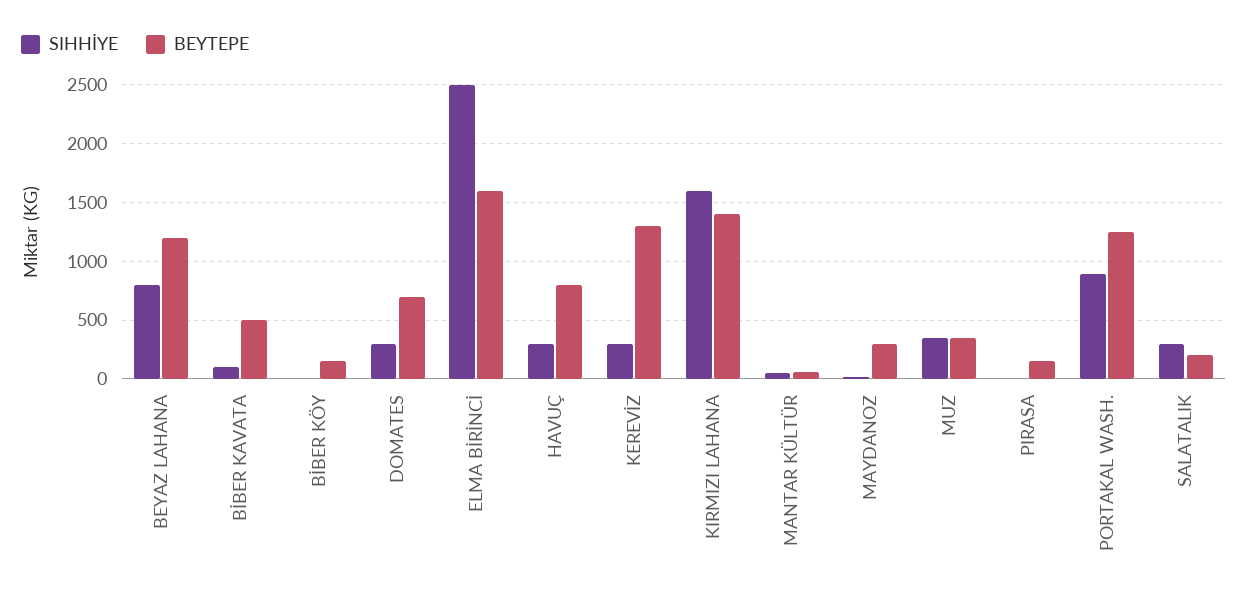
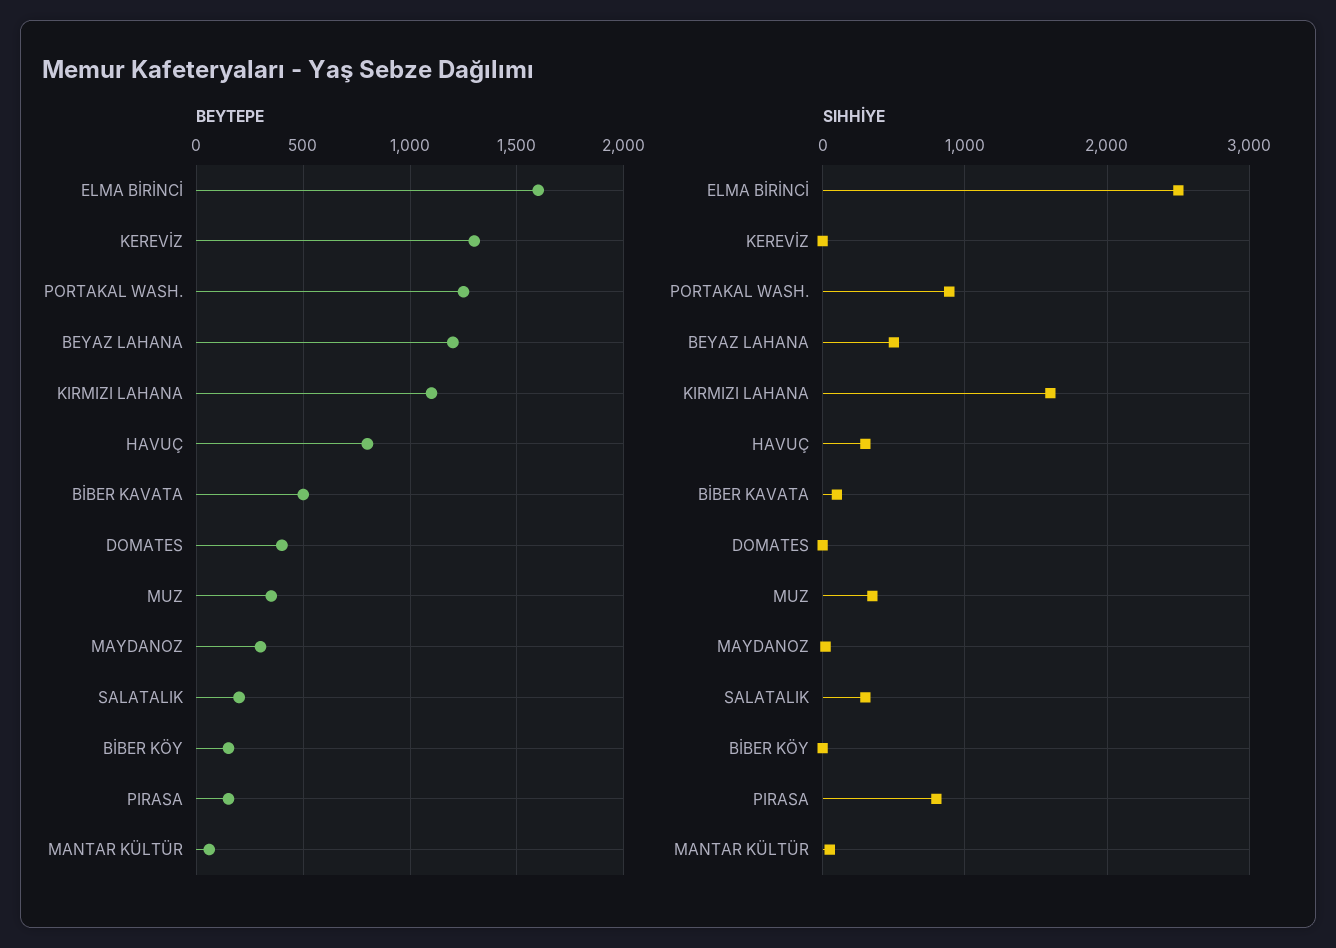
SIHHİYE, BEYAZ LAHANA: 800 -> 500
SIHHİYE, DOMATES: 300 -> 0
BEYTEPE, DOMATES: 700 -> 400
SIHHİYE, KEREVİZ: 300 -> 0
BEYTEPE, KIRMIZI LAHANA: 1400 -> 1100
SIHHİYE, PIRASA: 0 -> 800

